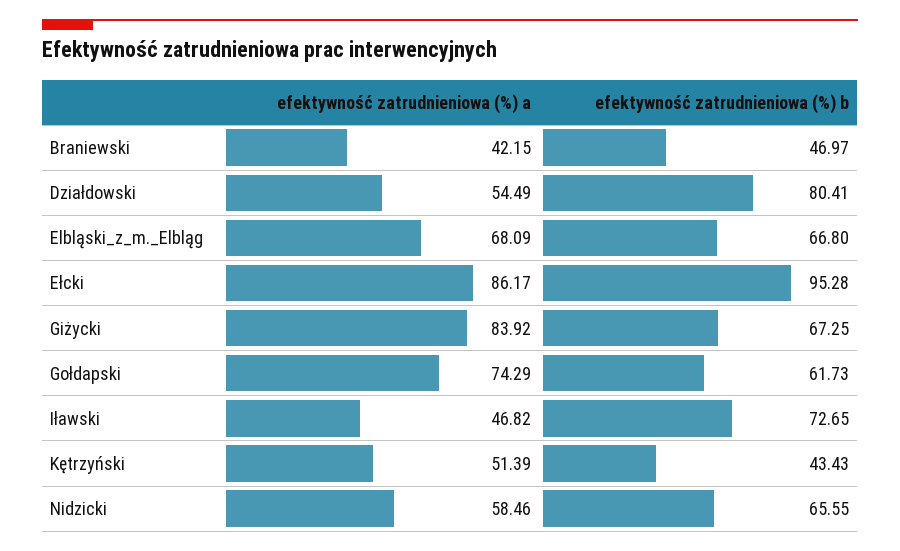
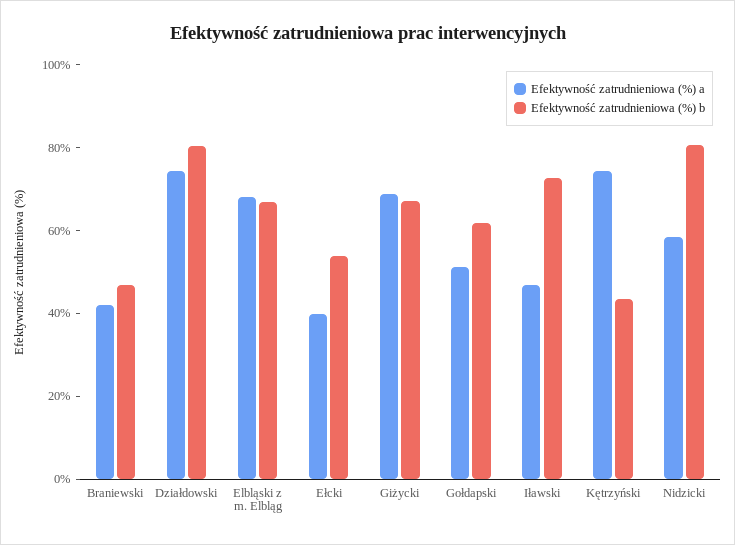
efektywność zatrudnieniowa (%) a, Działdowski: 54.49 -> 75
efektywność zatrudnieniowa (%) a, Ełcki: 86.17 -> 40
efektywność zatrudnieniowa (%) b, Ełcki: 95.28 -> 55
efektywność zatrudnieniowa (%) a, Giżycki: 83.92 -> 70
efektywność zatrudnieniowa (%) a, Gołdapski: 74.29 -> 50
efektywność zatrudnieniowa (%) a, Kętrzyński: 51.39 -> 75
efektywność zatrudnieniowa (%) b, Nidzicki: 65.55 -> 80

